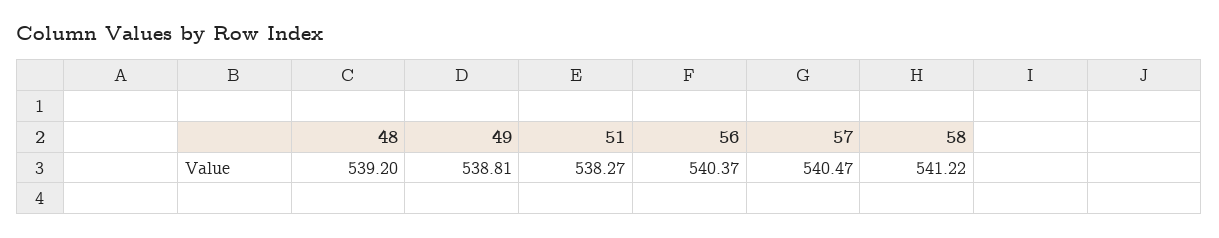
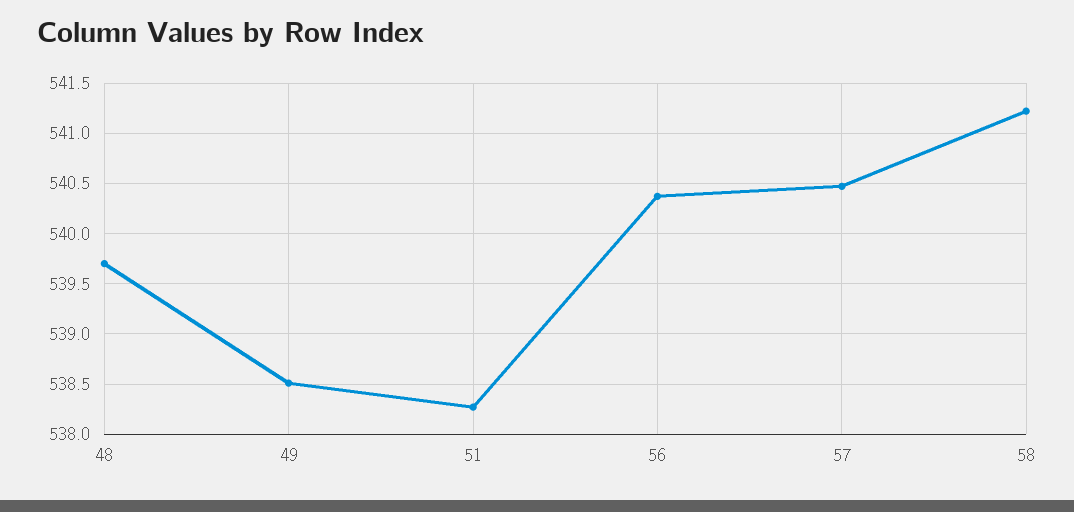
48: 539.2 -> 539.7
49: 538.81 -> 538.5

